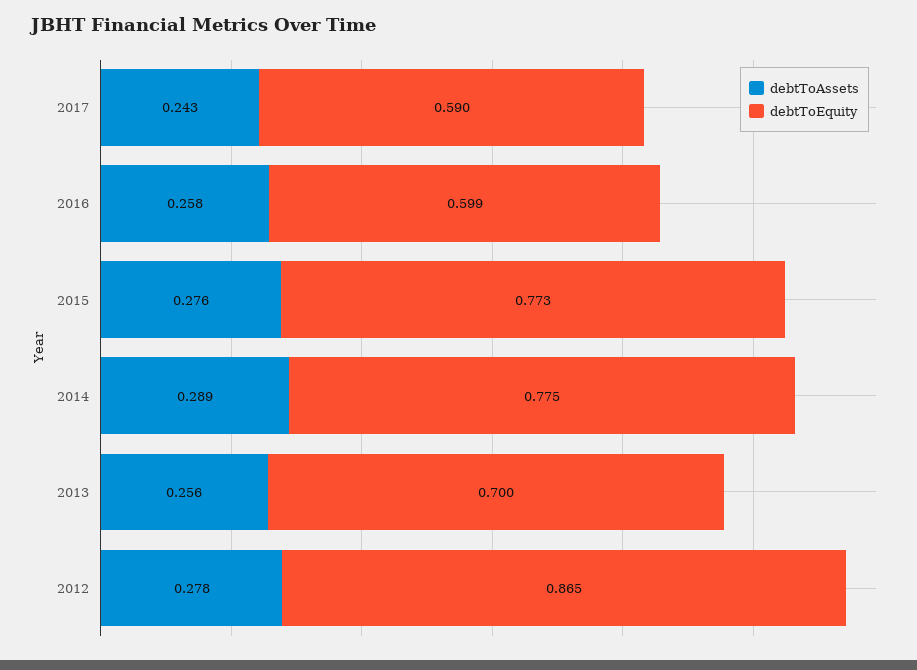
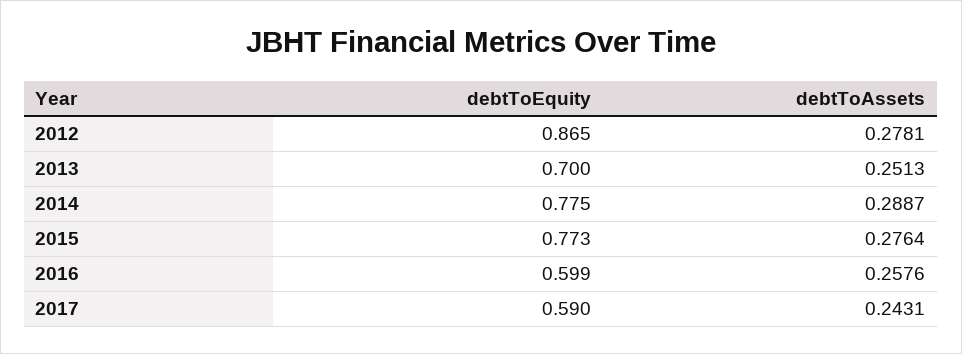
debtToAssets, 2013: 0.256 -> 0.2513

